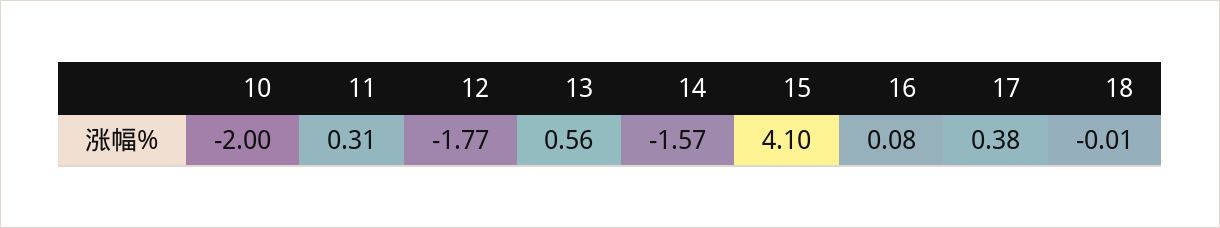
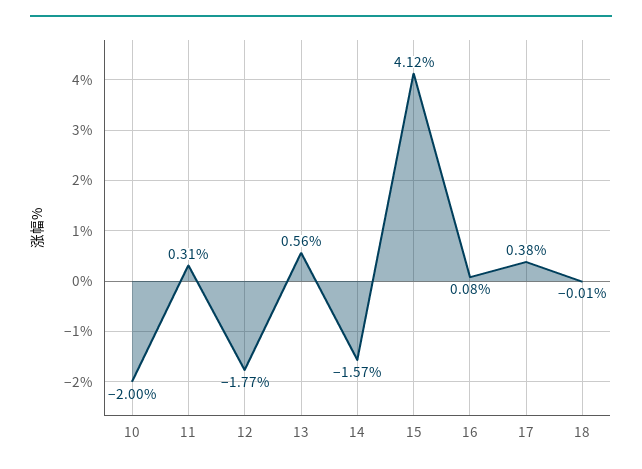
15: 4.1 -> 4.12

